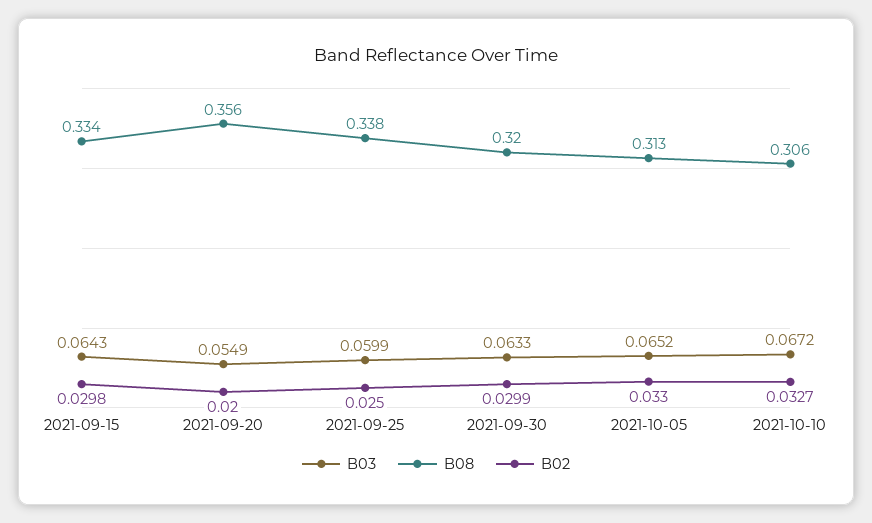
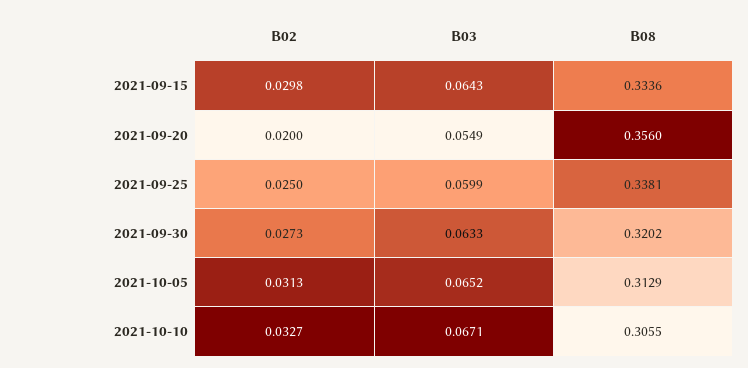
B02, 2021-09-30: 0.0299 -> 0.0273
B02, 2021-10-05: 0.033 -> 0.0313
B03, 2021-10-10: 0.0672 -> 0.0671

